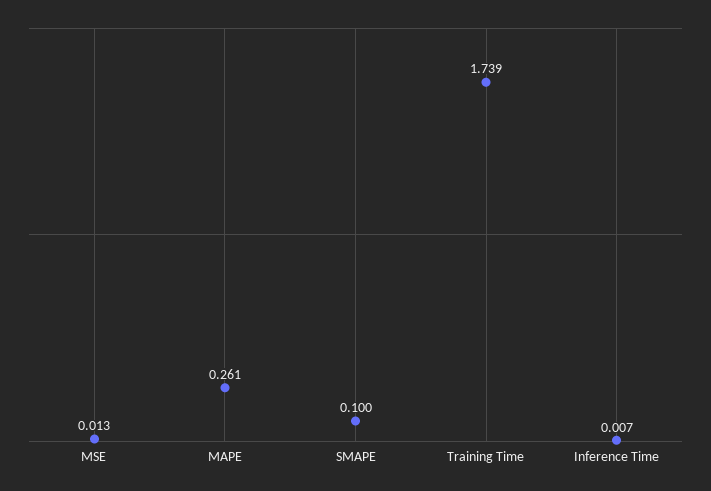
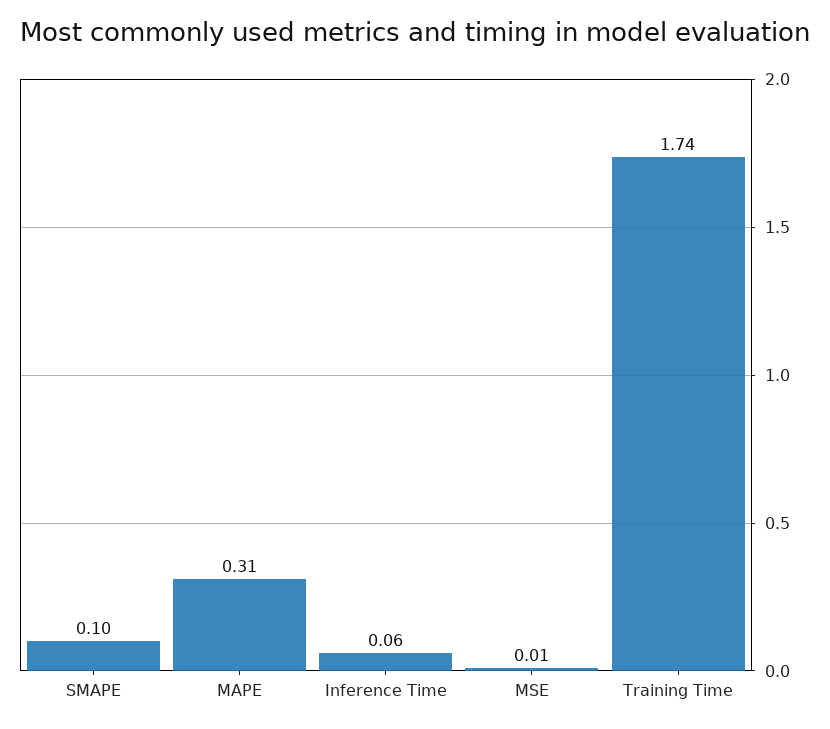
MAPE: 0.261 -> 0.31
Inference Time: 0.007 -> 0.06

